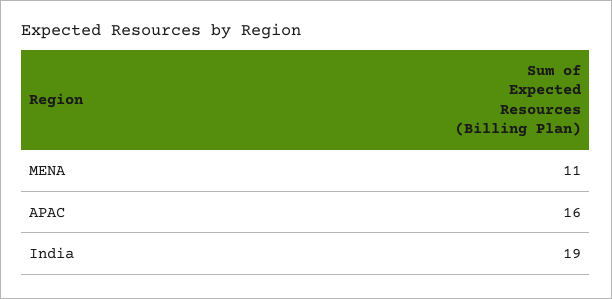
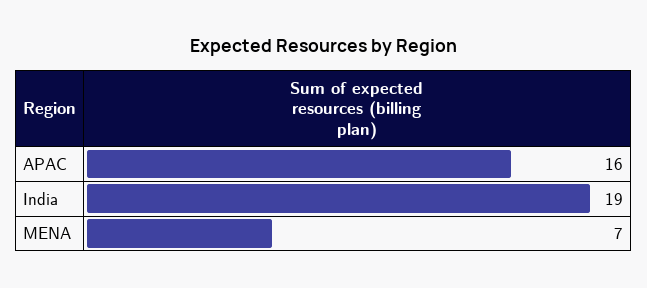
MENA: 11 -> 7

